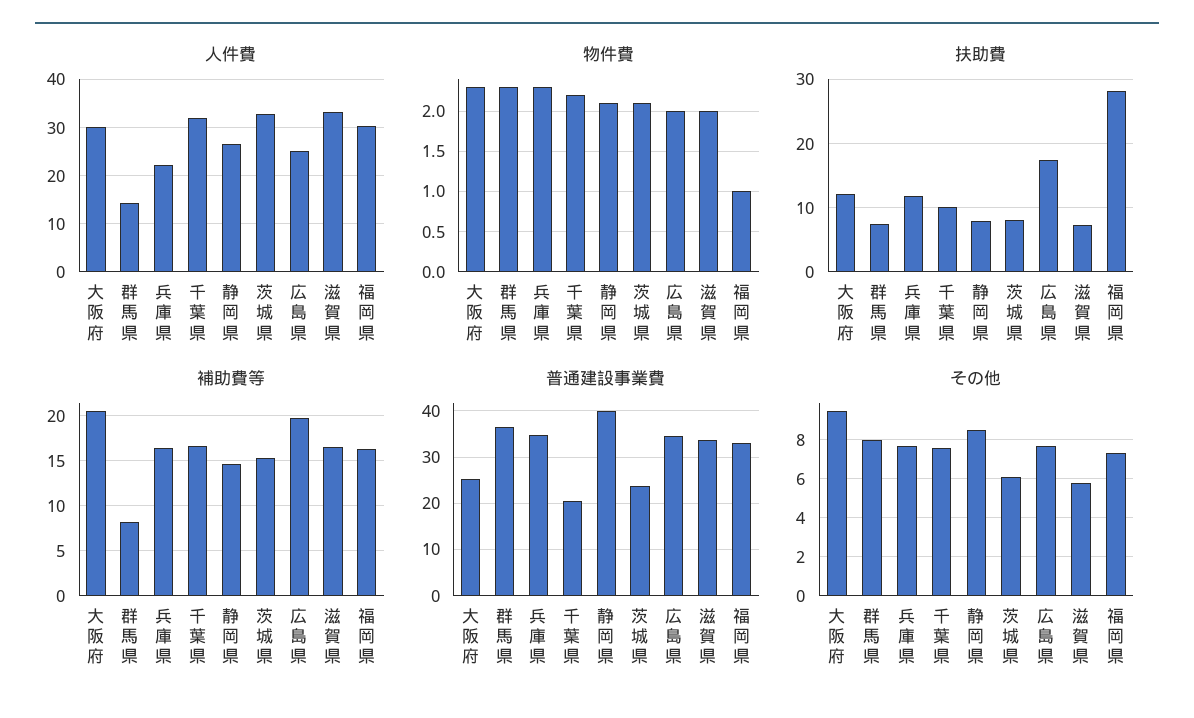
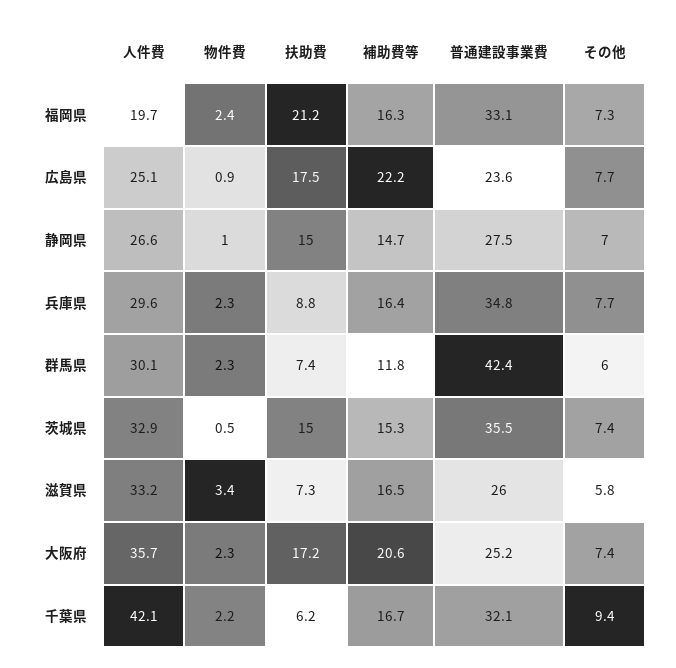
人件費, 大阪府: 30 -> 35.7
人件費, 群馬県: 14 -> 30.1
人件費, 兵庫県: 22 -> 29.6
人件費, 千葉県: 32 -> 42.1
人件費, 福岡県: 30 -> 19.7
物件費, 静岡県: 2.1 -> 1
物件費, 茨城県: 2.1 -> 0.5
物件費, 広島県: 2 -> 0.9
物件費, 滋賀県: 2 -> 3.4
物件費, 福岡県: 1 -> 2.4
扶助費, 大阪府: 12 -> 17.2
扶助費, 兵庫県: 12 -> 8.8
扶助費, 千葉県: 10 -> 6.2
扶助費, 静岡県: 8 -> 15
扶助費, 茨城県: 8 -> 15
扶助費, 福岡県: 28 -> 21.2
補助費等, 群馬県: 8 -> 11.8
補助費等, 広島県: 20 -> 22.2
普通建設事業費, 群馬県: 36 -> 42.4
普通建設事業費, 千葉県: 20 -> 32.1
普通建設事業費, 静岡県: 40 -> 27.5
普通建設事業費, 茨城県: 24 -> 35.5
普通建設事業費, 広島県: 34 -> 23.6
普通建設事業費, 滋賀県: 34 -> 26
その他, 大阪府: 9.5 -> 7.4
その他, 群馬県: 8 -> 6
その他, 千葉県: 7.5 -> 9.4
その他, 静岡県: 8.5 -> 7
その他, 茨城県: 6 -> 7.4

